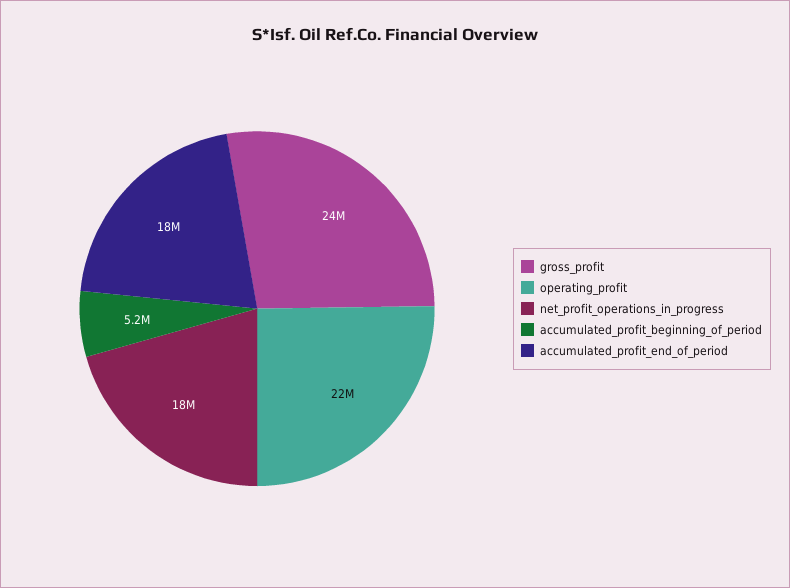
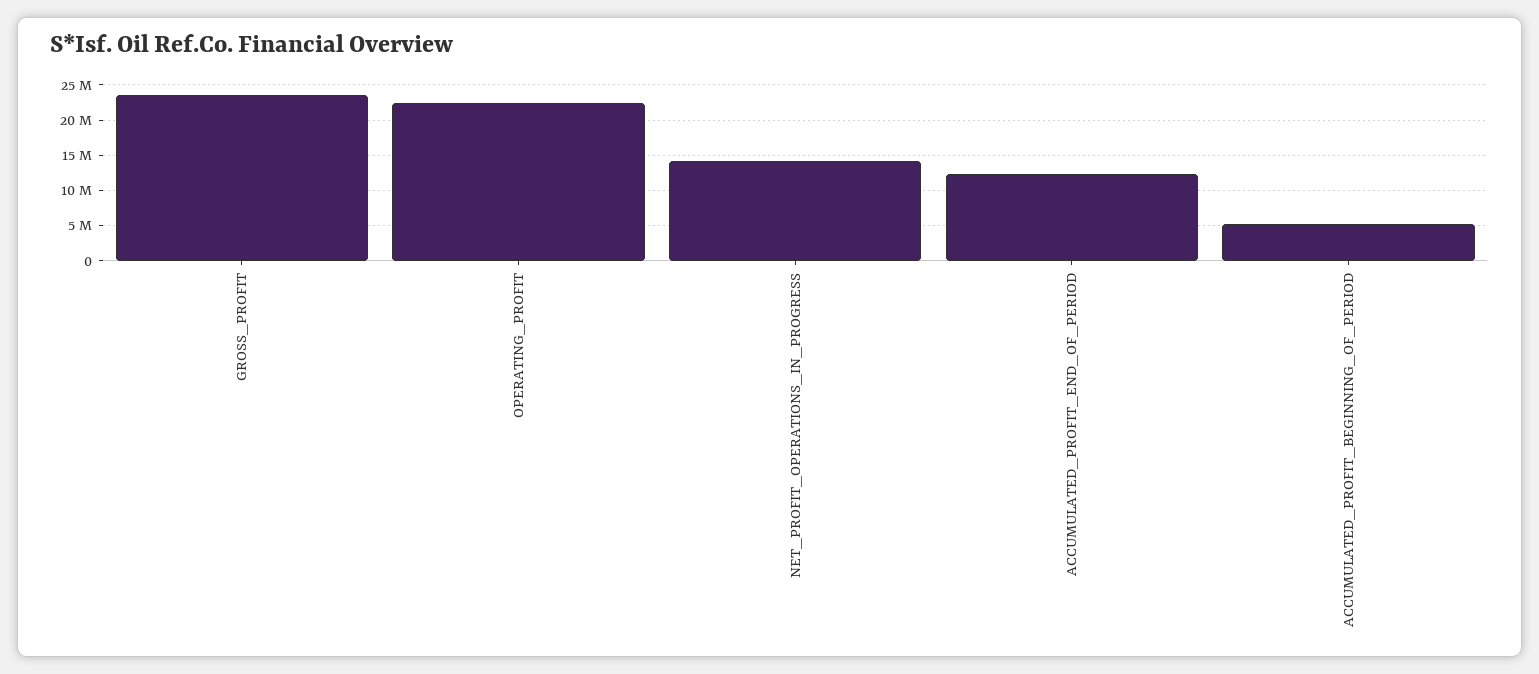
net_profit_operations_in_progress: 18000000 -> 14000000
accumulated_profit_end_of_period: 18000000 -> 12000000

